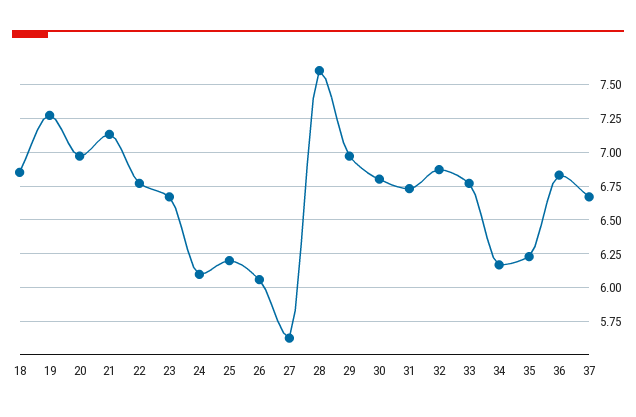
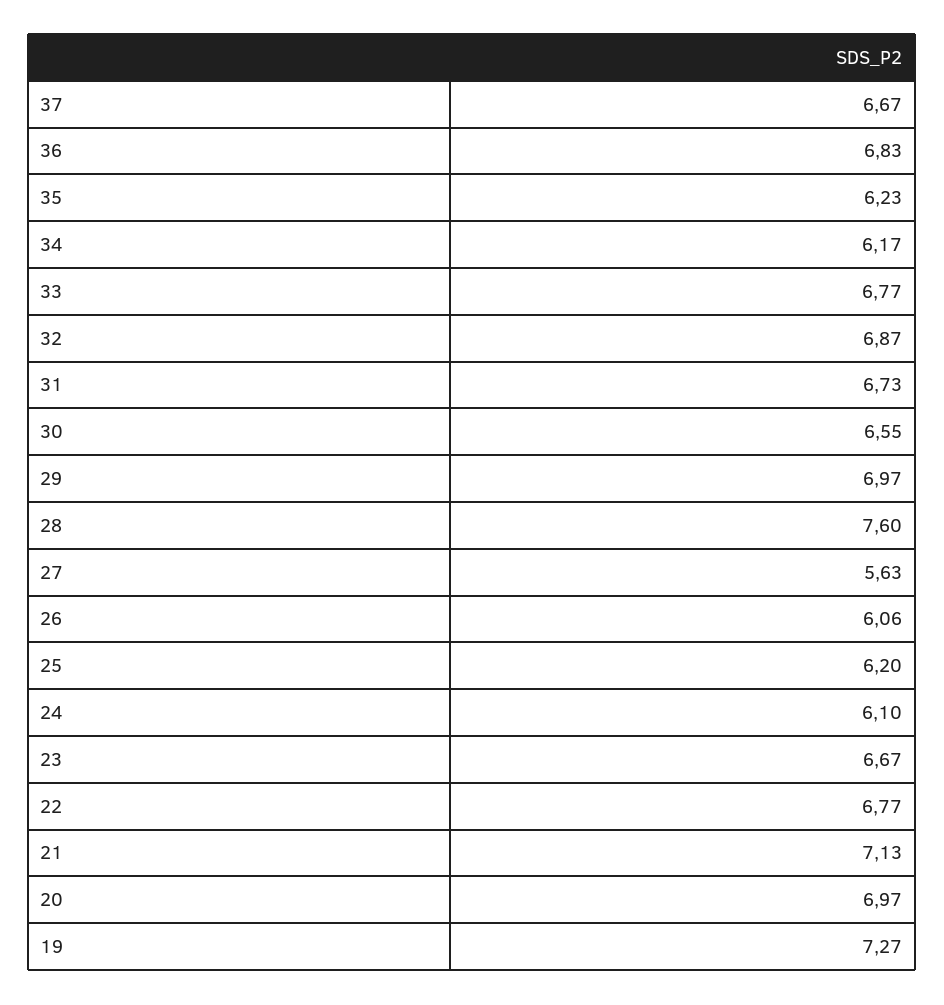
18: 6.85 -> none
30: 6.8 -> 6.55

